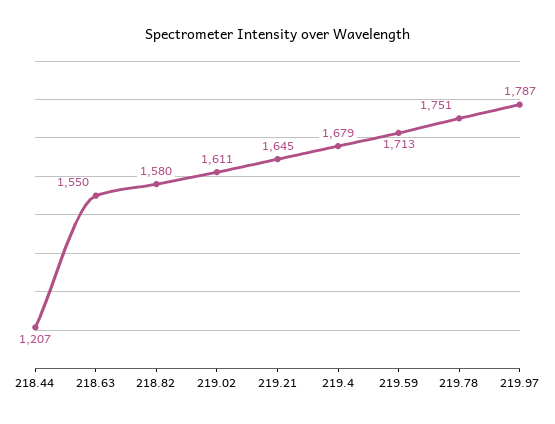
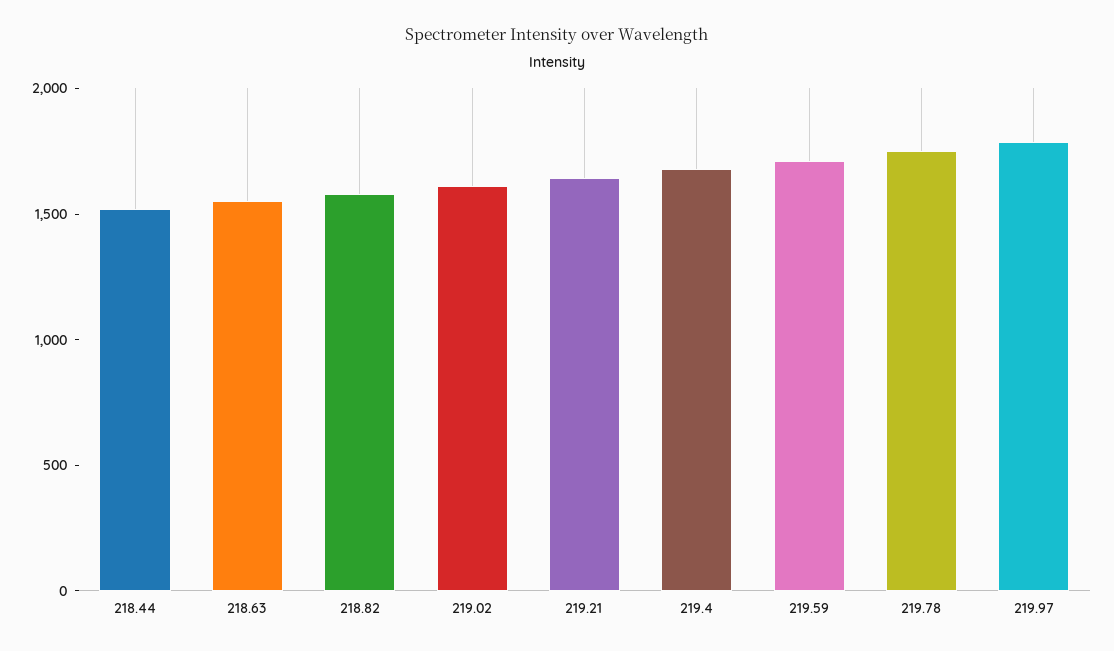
218.44: 1207 -> 1500

